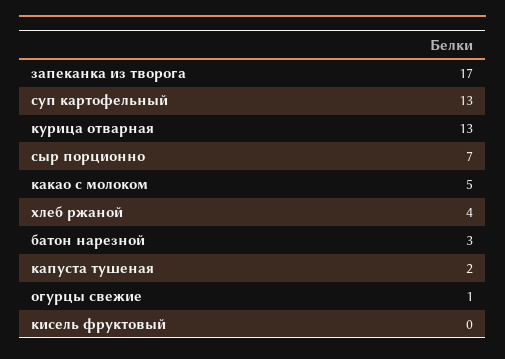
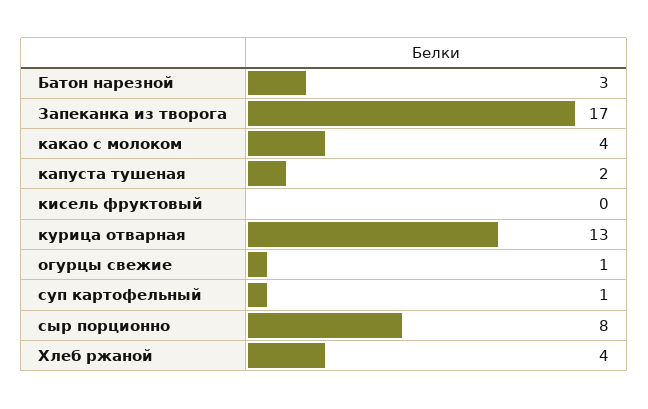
суп картофельный: 13 -> 1
сыр порционно: 7 -> 8
какао с молоком: 5 -> 4

